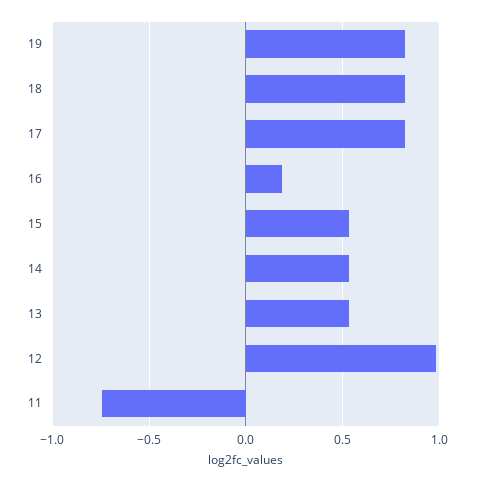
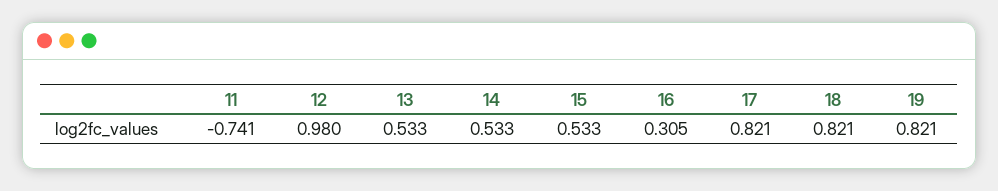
16: 0.2 -> 0.305

